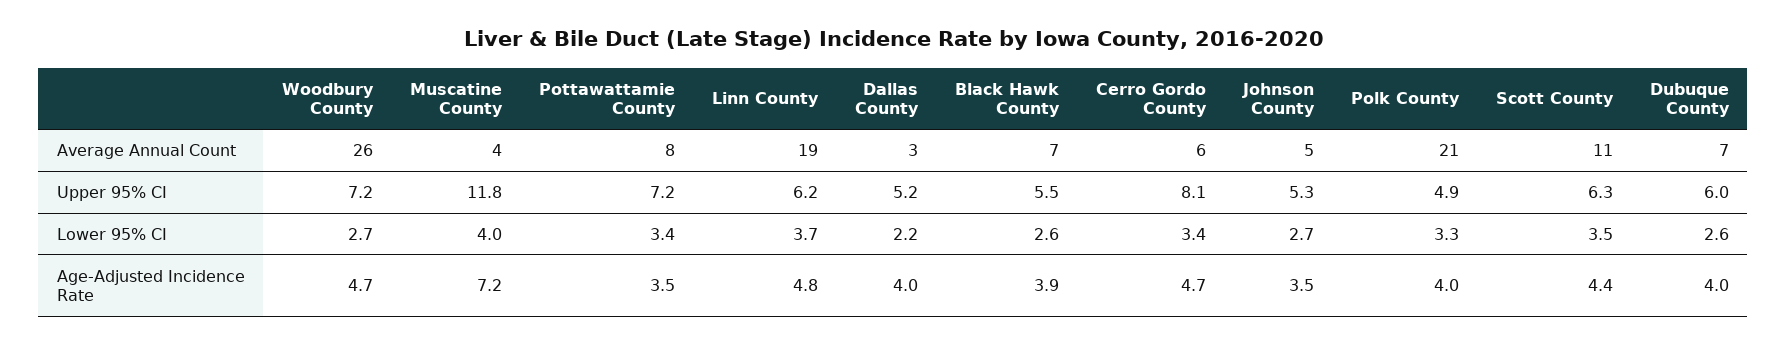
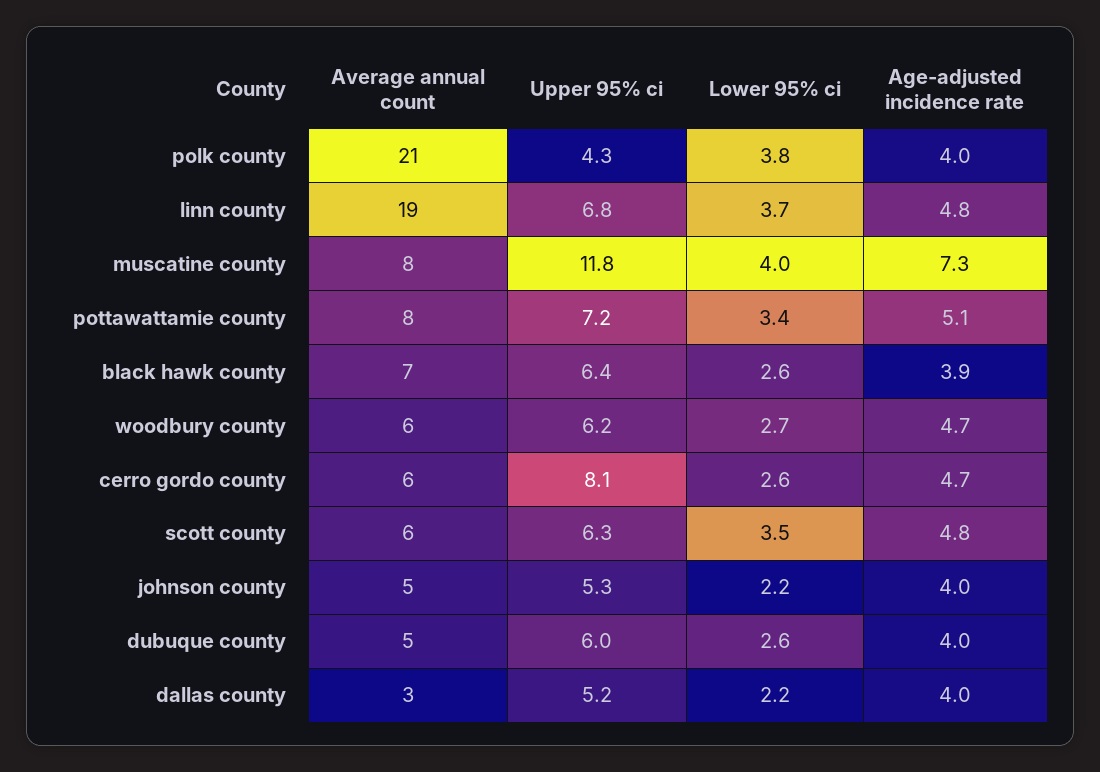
Woodbury County, Average Annual Count: 26 -> 6
Muscatine County, Average Annual Count: 4 -> 8
Scott County, Average Annual Count: 11 -> 6
Dubuque County, Average Annual Count: 7 -> 5
Woodbury County, Upper 95% CI: 7.2 -> 6.2
Linn County, Upper 95% CI: 6.2 -> 6.8
Black Hawk County, Upper 95% CI: 5.5 -> 6.4
Polk County, Upper 95% CI: 4.9 -> 4.3
Cerro Gordo County, Lower 95% CI: 3.4 -> 2.6
Johnson County, Lower 95% CI: 2.7 -> 2.2
Polk County, Lower 95% CI: 3.3 -> 3.8
Muscatine County, Age-Adjusted Incidence Rate: 7.2 -> 7.3
Pottawattamie County, Age-Adjusted Incidence Rate: 3.5 -> 5.1
Johnson County, Age-Adjusted Incidence Rate: 3.5 -> 4
Scott County, Age-Adjusted Incidence Rate: 4.4 -> 4.8

